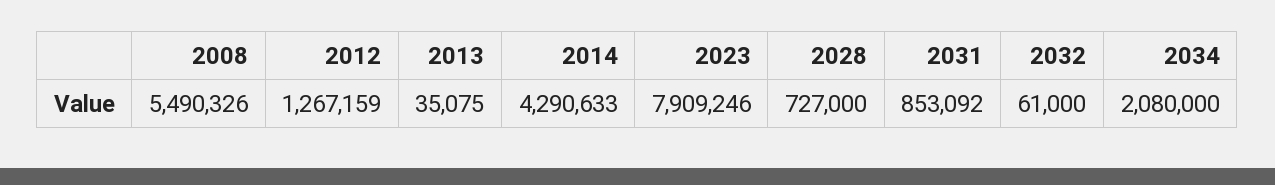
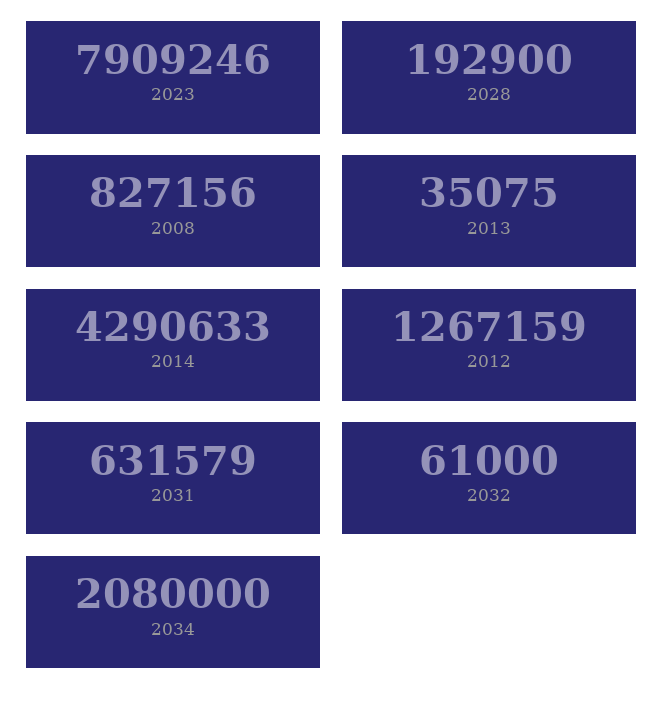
2008: 5490326 -> 827156
2028: 727000 -> 192900
2031: 853092 -> 631579

